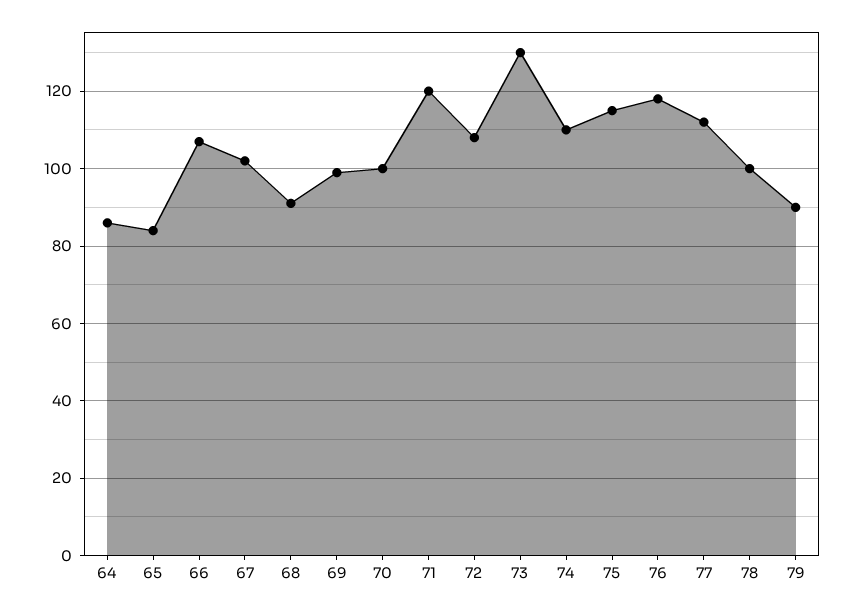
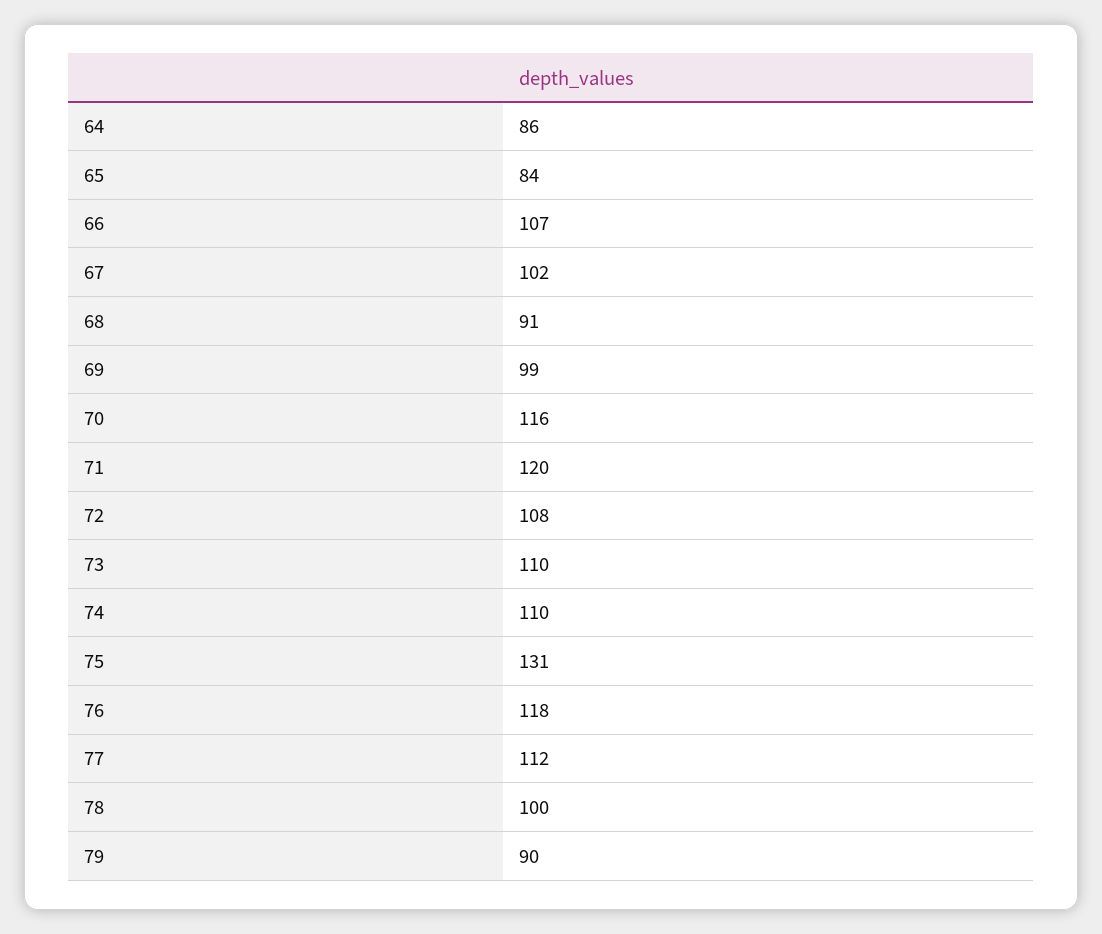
70: 100 -> 116
73: 130 -> 110
75: 115 -> 131

